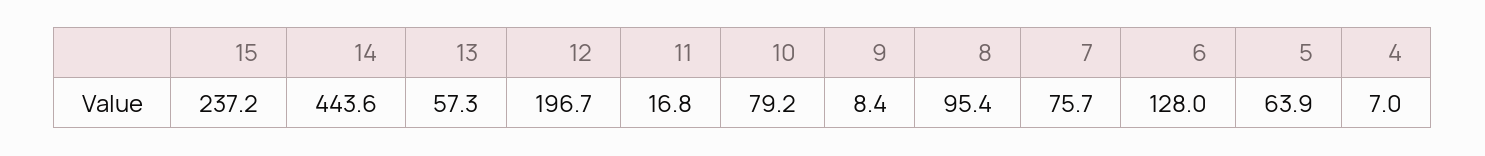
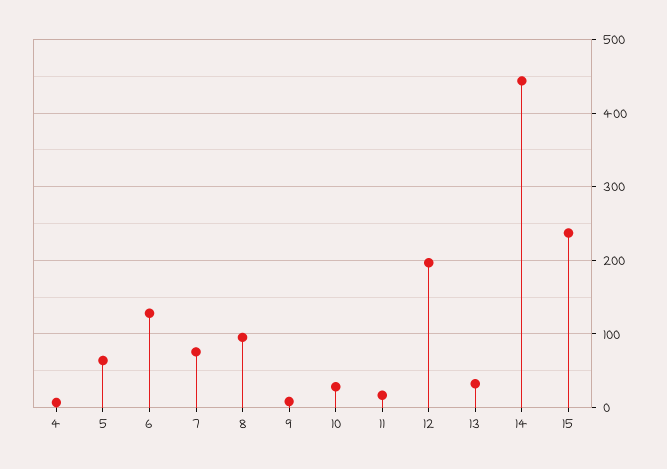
13: 57.3 -> 30
10: 79.2 -> 30

